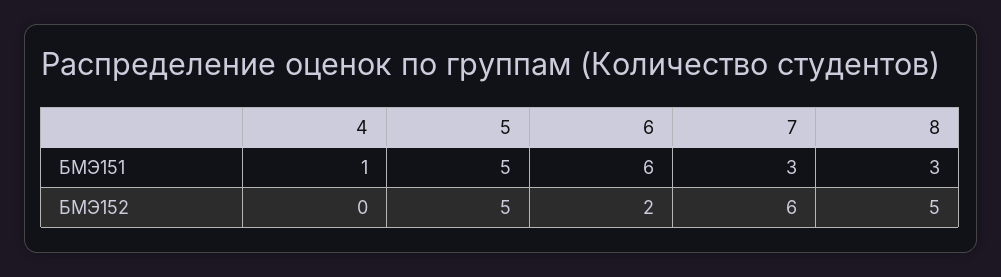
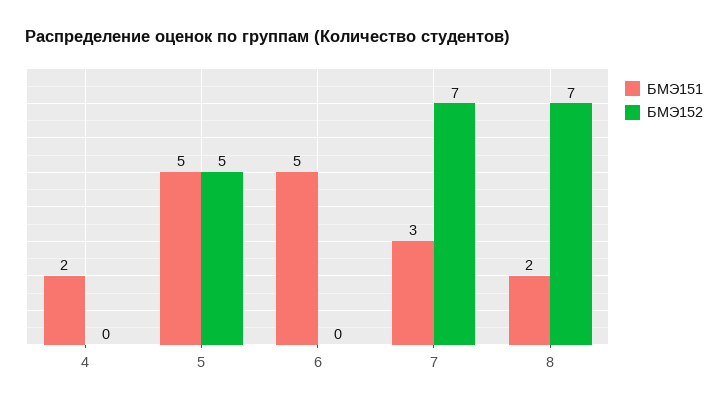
БМЭ151, 4: 1 -> 2
БМЭ151, 6: 6 -> 5
БМЭ151, 8: 3 -> 2
БМЭ152, 6: 2 -> 0
БМЭ152, 7: 6 -> 7
БМЭ152, 8: 5 -> 7

